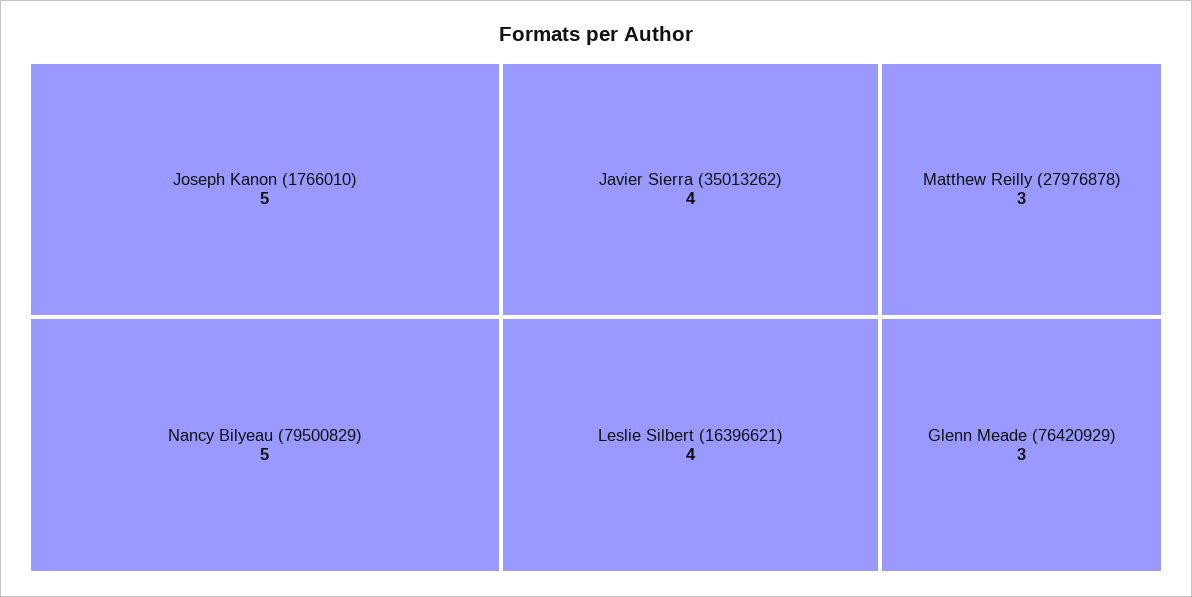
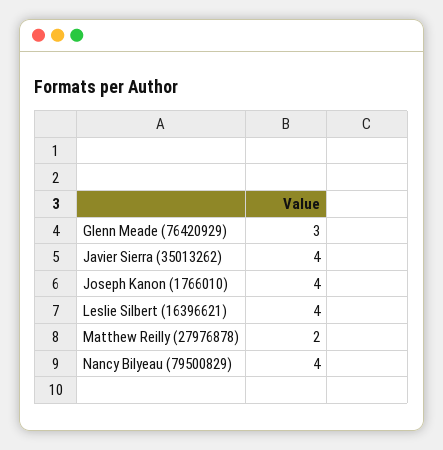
Joseph Kanon (1766010): 5 -> 4
Nancy Bilyeau (79500829): 5 -> 4
Matthew Reilly (27976878): 3 -> 2

